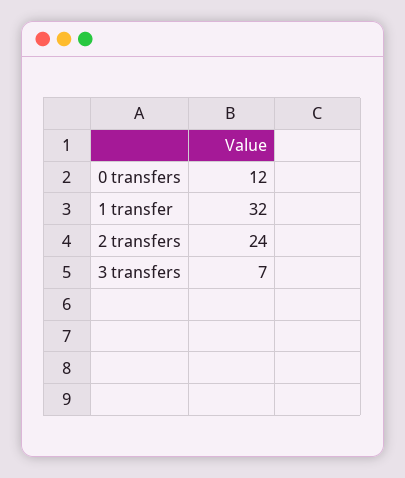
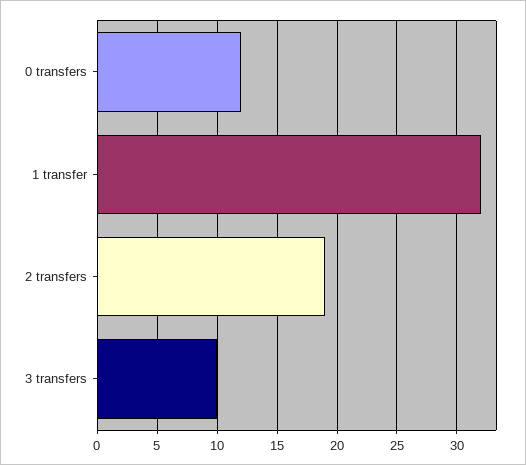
2 transfers: 24 -> 19
3 transfers: 7 -> 10

